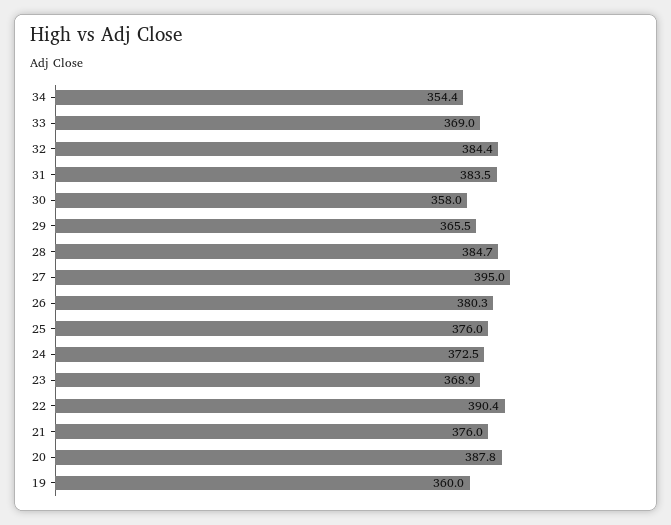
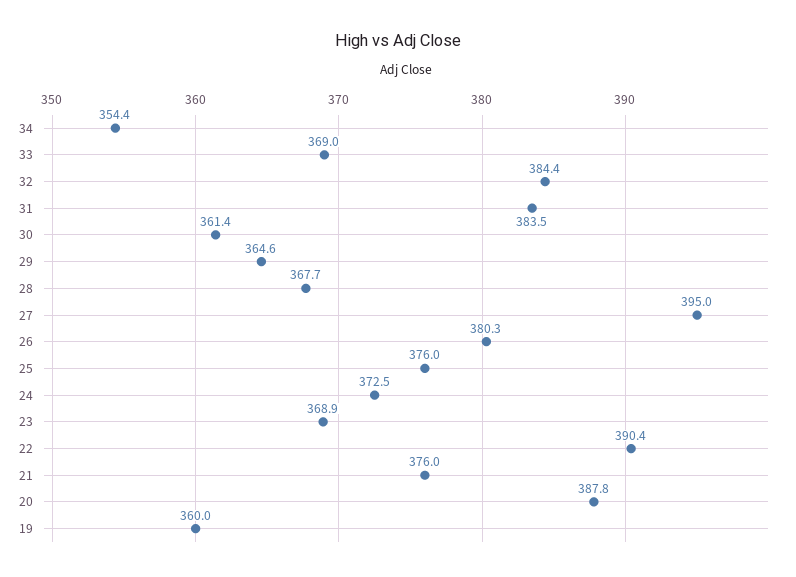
30: 358 -> 361.4
29: 365.5 -> 364.6
28: 384.7 -> 367.7

